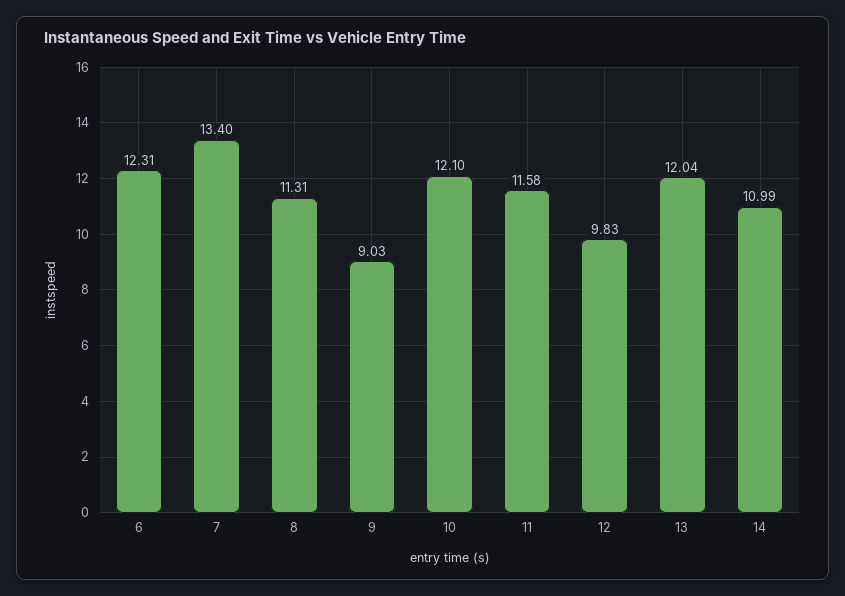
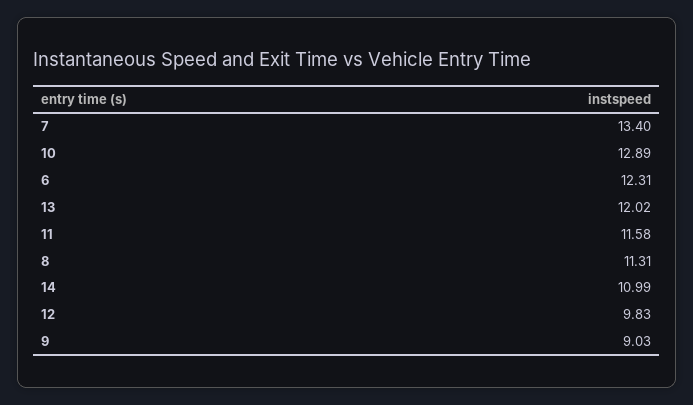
10: 12.1 -> 12.89
13: 12.04 -> 12.02

